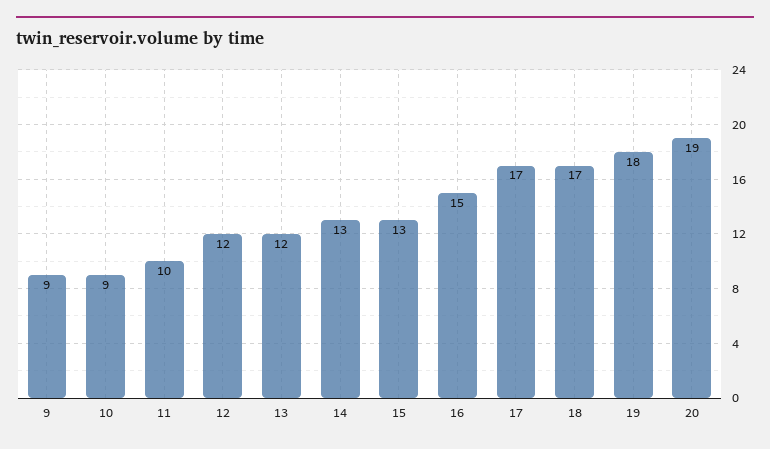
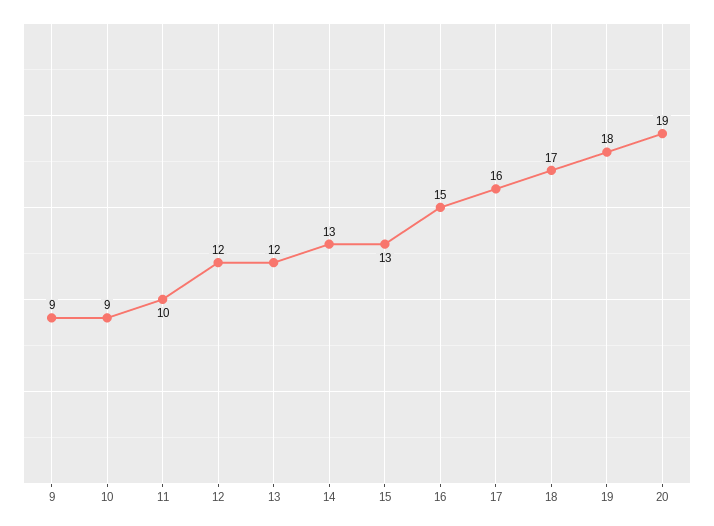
17: 17 -> 16

